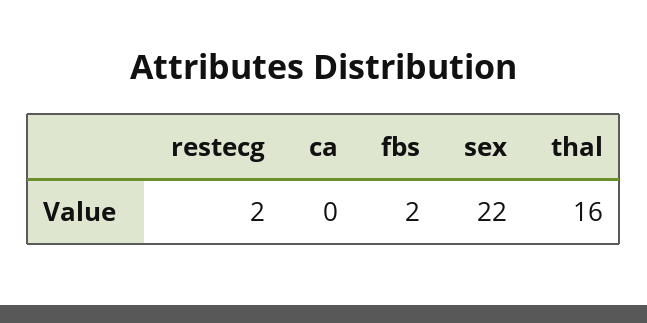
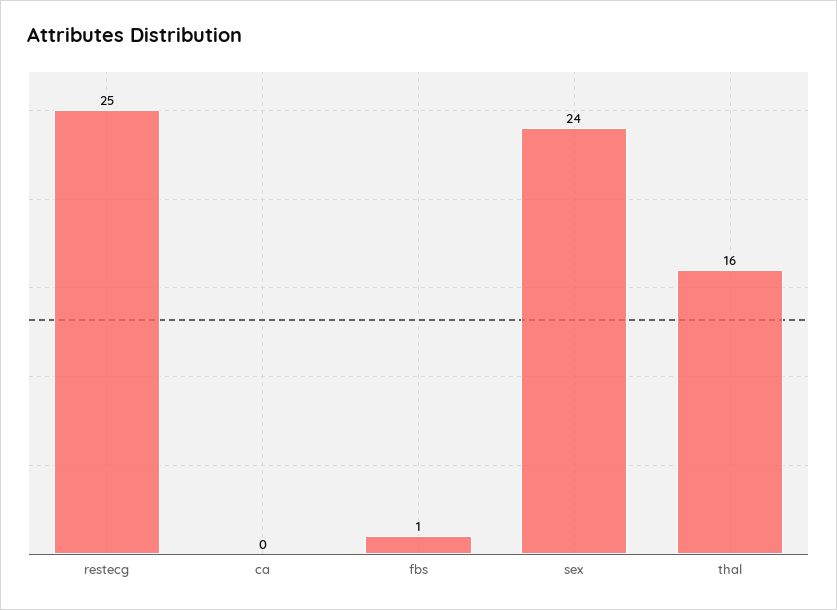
restecg: 2 -> 25
fbs: 2 -> 1
sex: 22 -> 24

